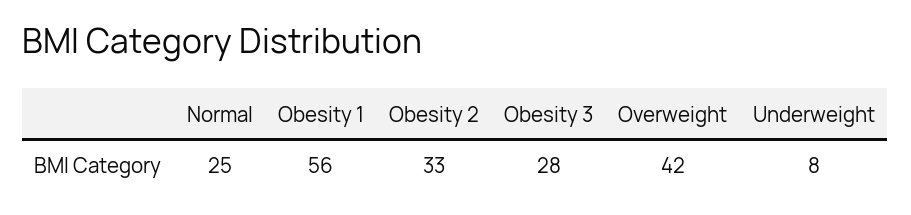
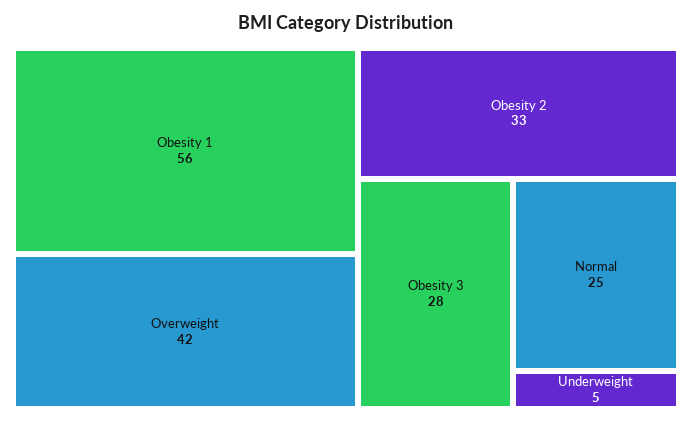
Underweight: 8 -> 5

